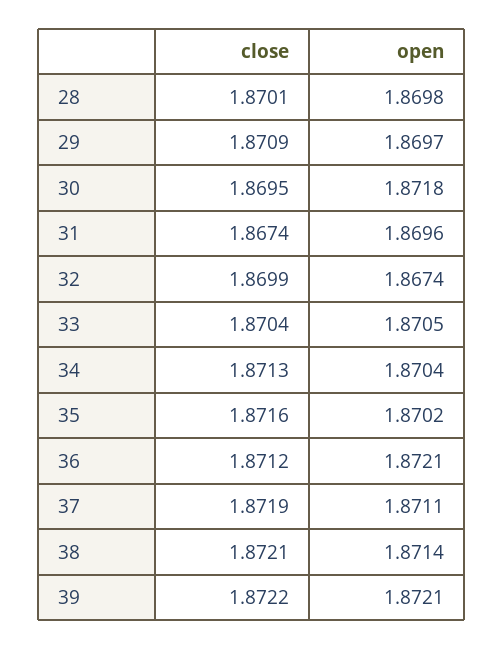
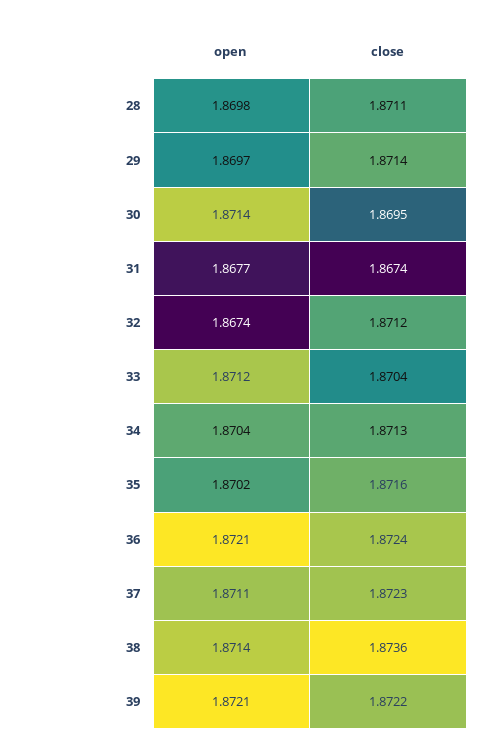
close, 28: 1.8701 -> 1.8711
close, 29: 1.8709 -> 1.8714
open, 30: 1.8718 -> 1.8714
open, 31: 1.8696 -> 1.8677
close, 32: 1.8699 -> 1.8712
open, 33: 1.8705 -> 1.8712
close, 36: 1.8712 -> 1.8724
close, 37: 1.8719 -> 1.8723
close, 38: 1.8721 -> 1.8736

